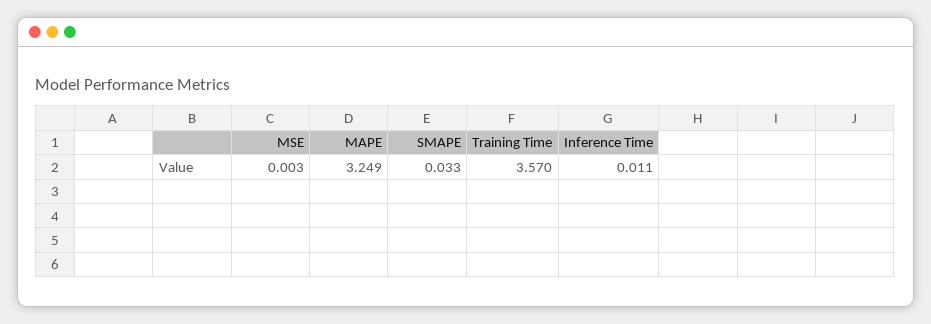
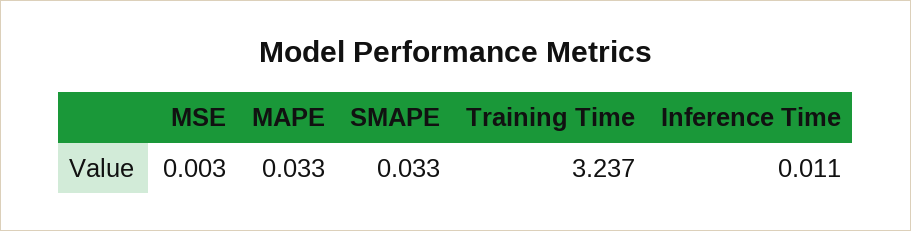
MAPE: 3.249 -> 0.033
Training Time: 3.57 -> 3.237

